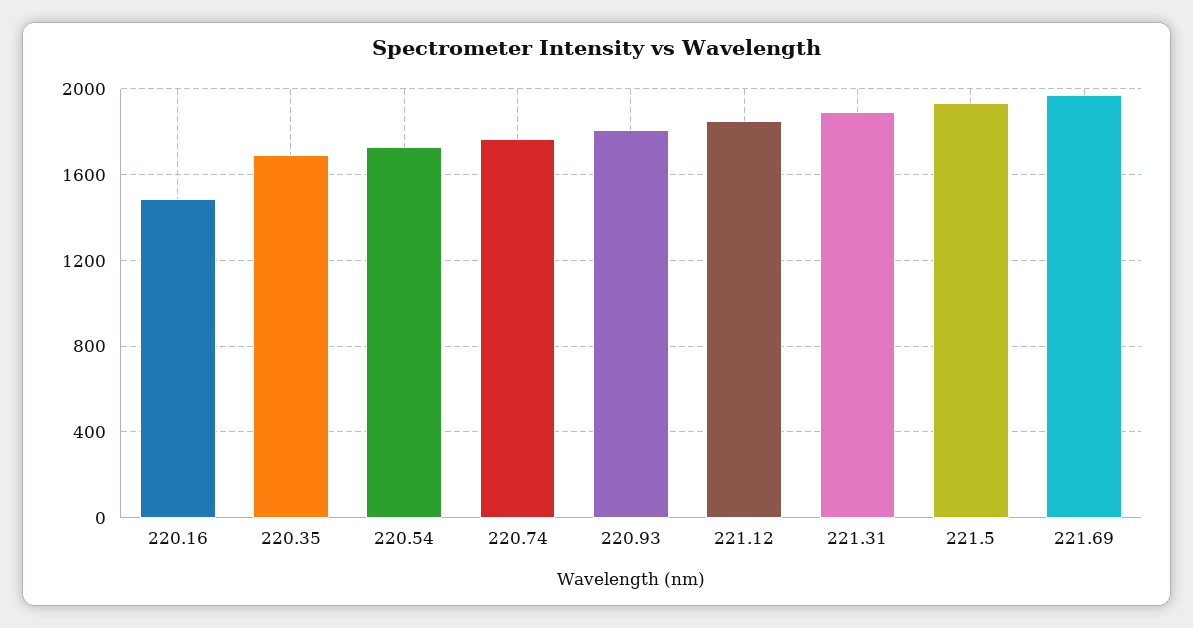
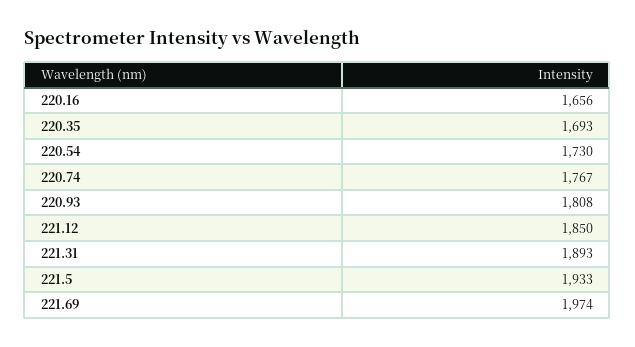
220.16: 1500 -> 1656

